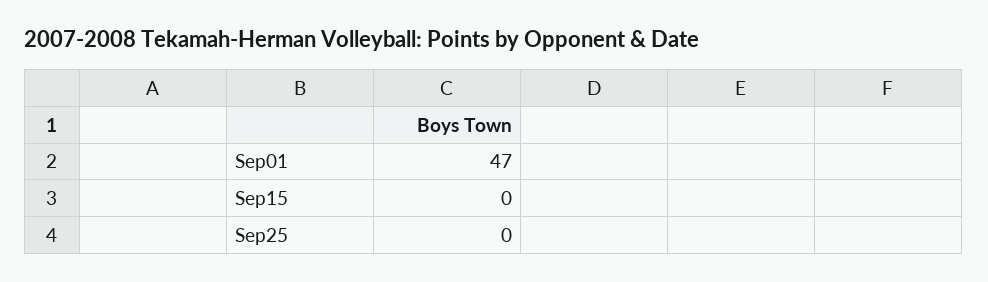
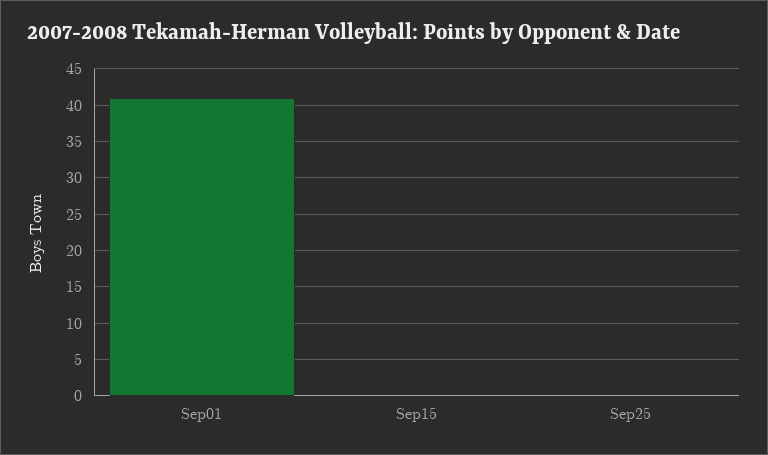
Sep01: 47 -> 41

